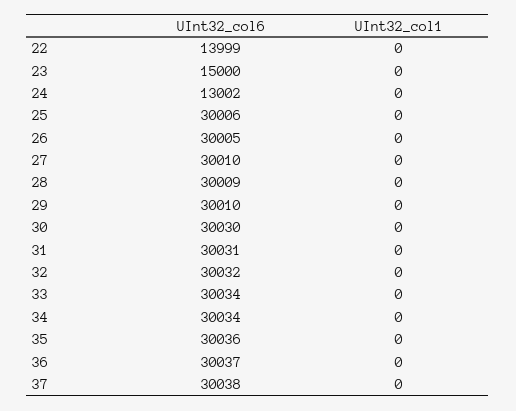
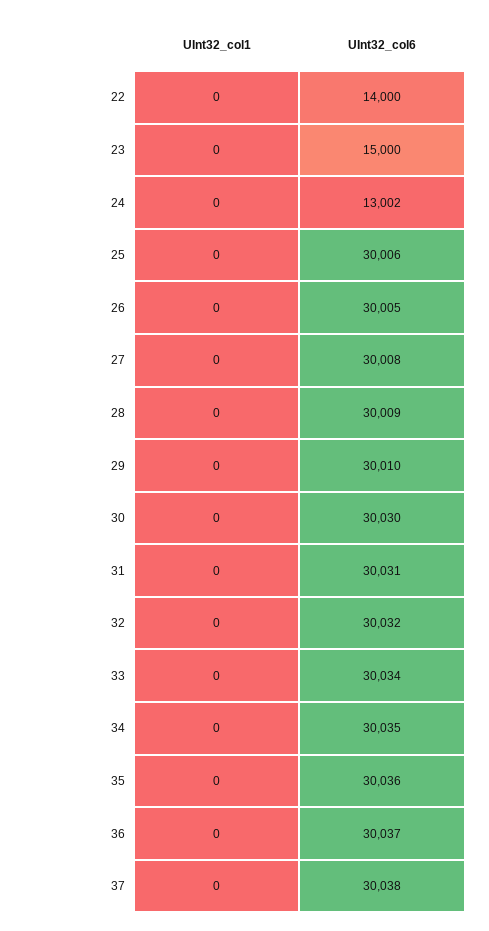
UInt32_col6, 22: 13999 -> 14000
UInt32_col6, 27: 30010 -> 30008
UInt32_col6, 34: 30034 -> 30035

